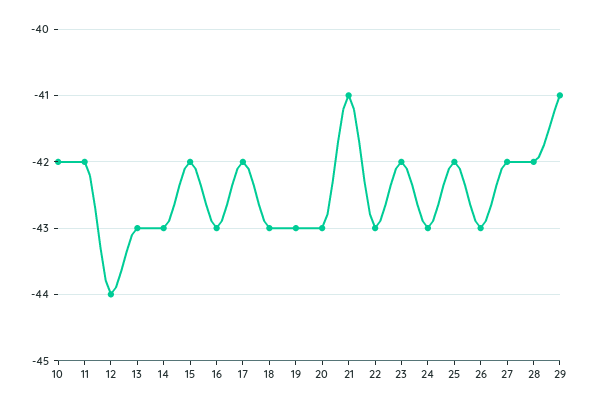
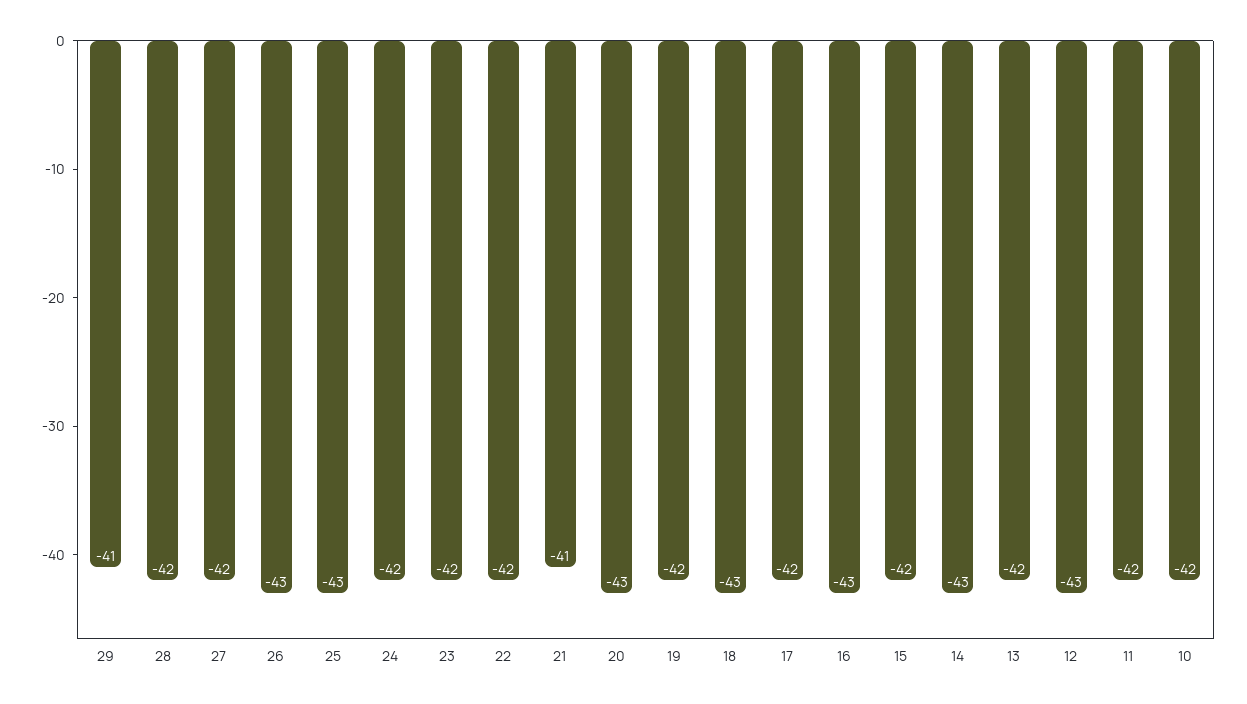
12: -44 -> -43
13: -43 -> -42
19: -43 -> -42
22: -43 -> -42
24: -43 -> -42
25: -42 -> -43

